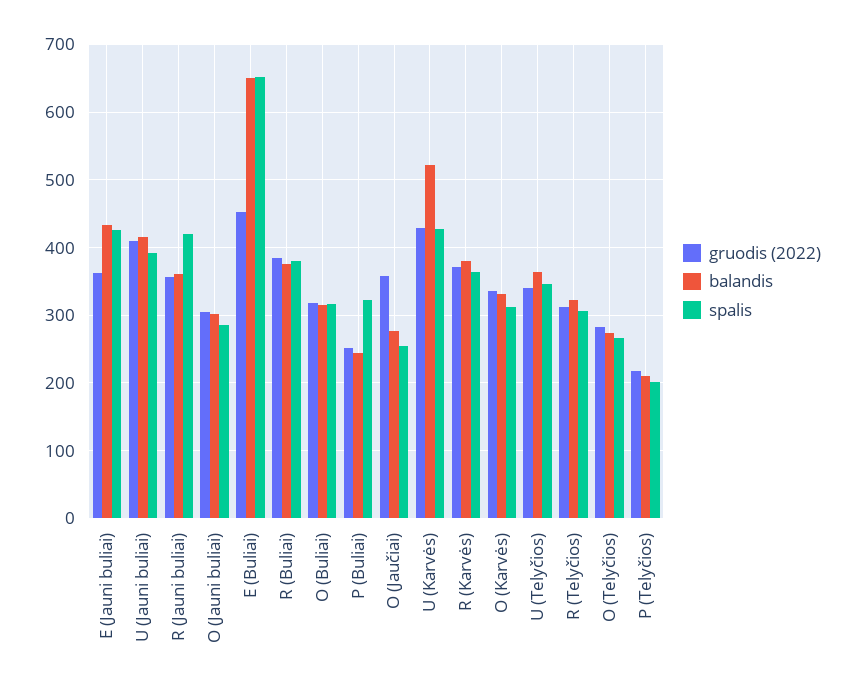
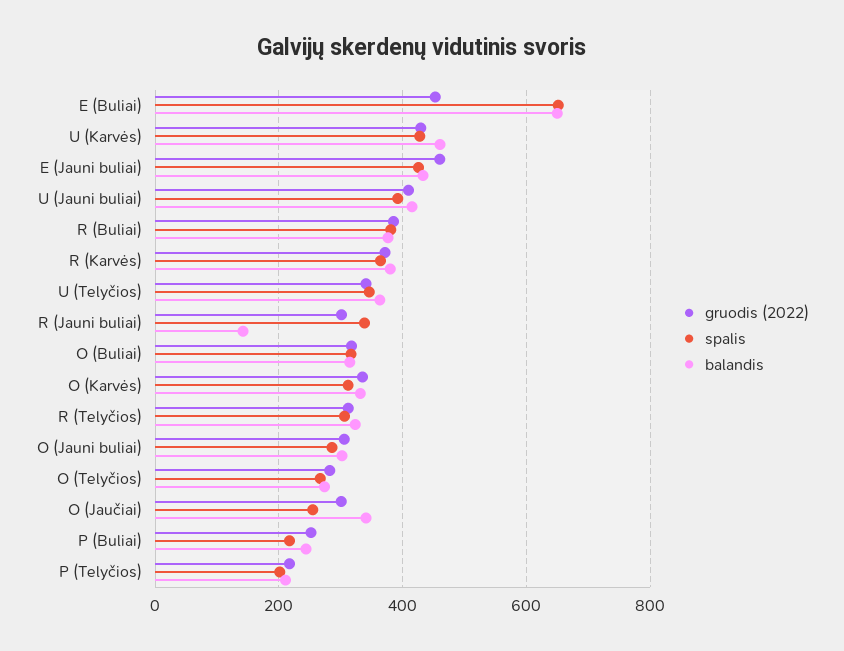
gruodis (2022), E (Jauni buliai): 360 -> 460
gruodis (2022), R (Jauni buliai): 360 -> 300
balandis, R (Jauni buliai): 360 -> 140
spalis, R (Jauni buliai): 420 -> 340
spalis, P (Buliai): 320 -> 220
gruodis (2022), O (Jaučiai): 360 -> 300
balandis, O (Jaučiai): 280 -> 340
balandis, U (Karvės): 520 -> 460

